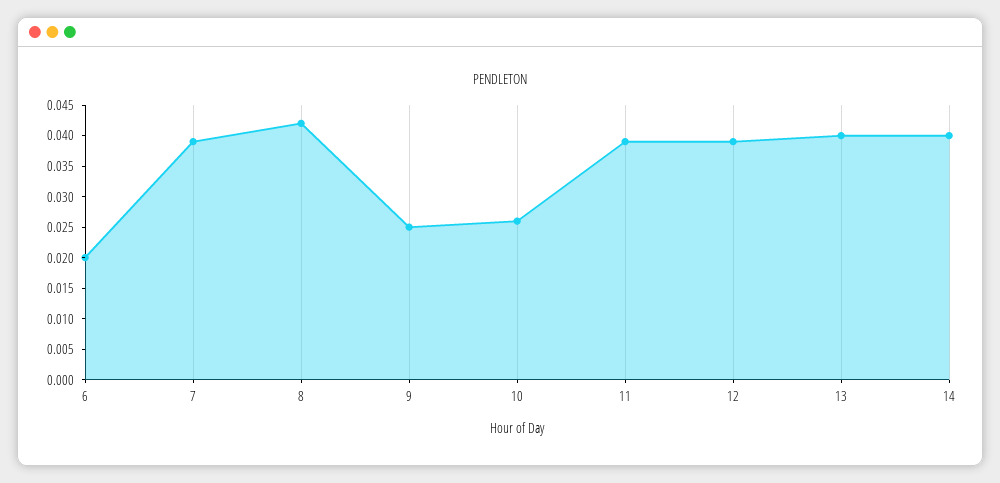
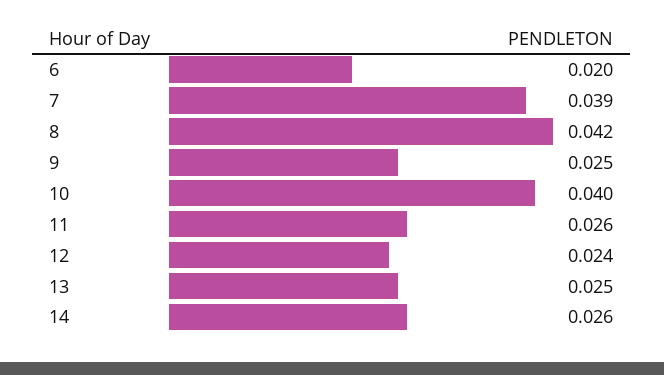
10: 0.025 -> 0.04
11: 0.04 -> 0.026
12: 0.04 -> 0.024
13: 0.04 -> 0.025
14: 0.04 -> 0.026

